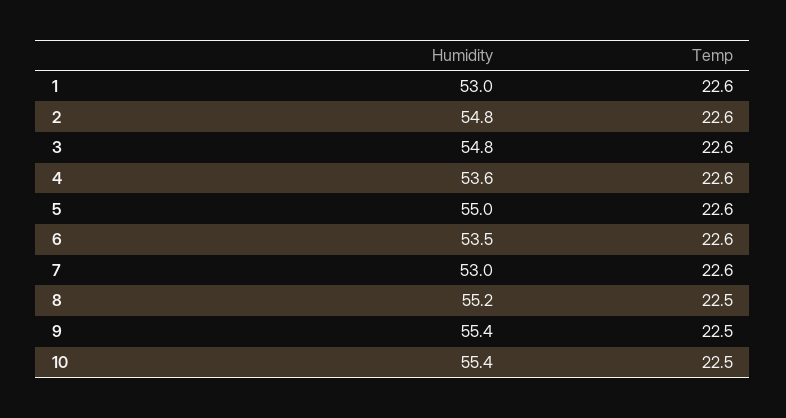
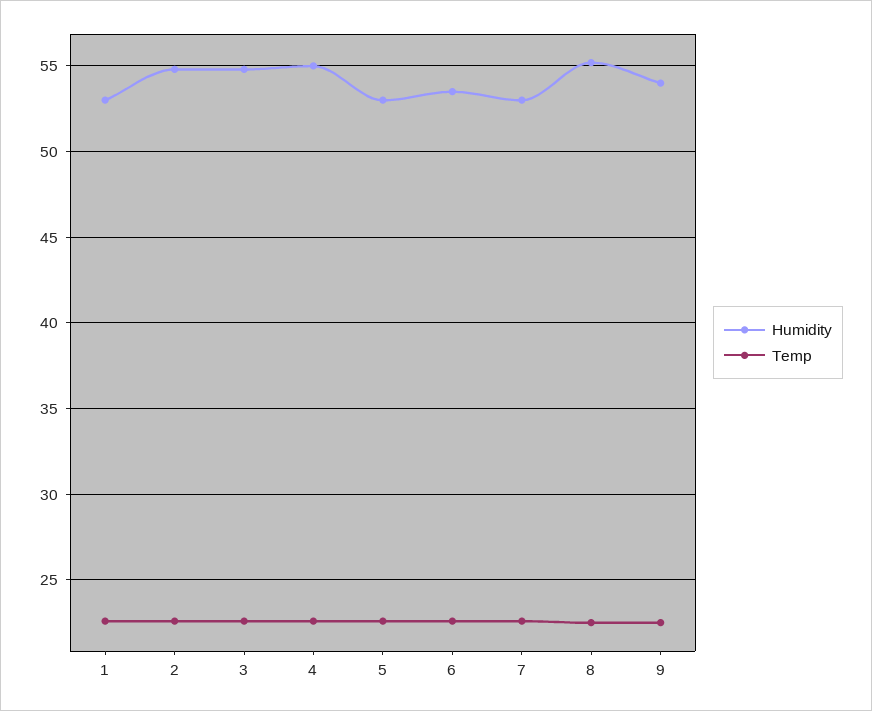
Humidity, 4: 53.6 -> 55
Humidity, 5: 55 -> 53
Humidity, 9: 55.4 -> 54
Humidity, 10: 55.4 -> none
Temp, 10: 22.5 -> none

